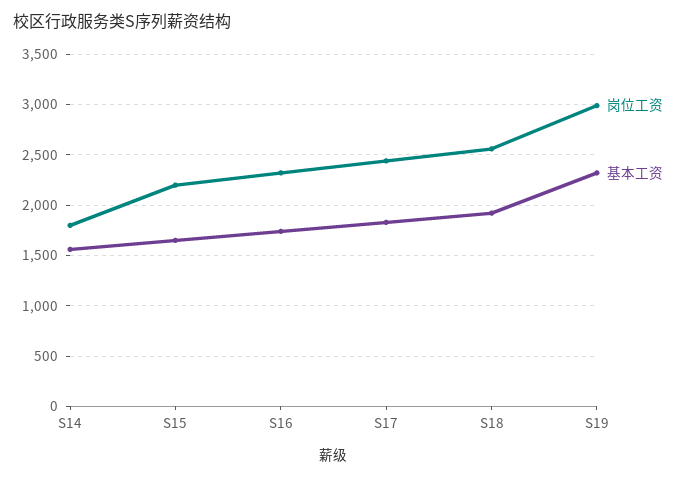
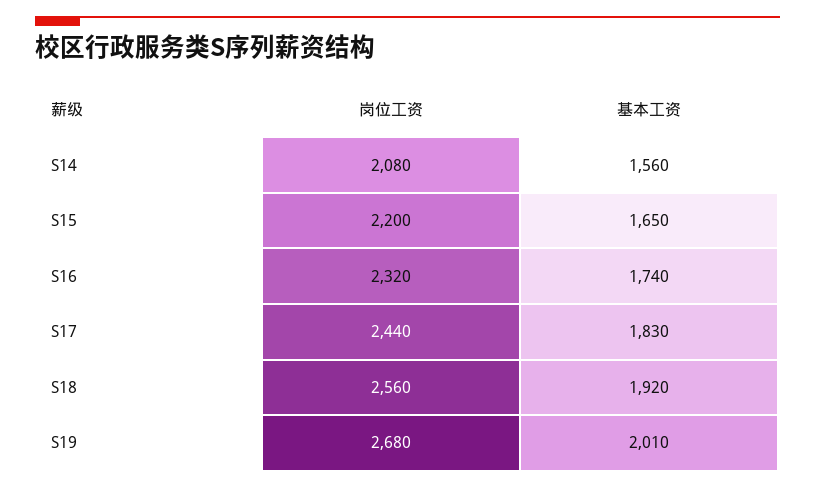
岗位工资, S14: 1800 -> 2080
岗位工资, S19: 3000 -> 2680
基本工资, S19: 2300 -> 2010

